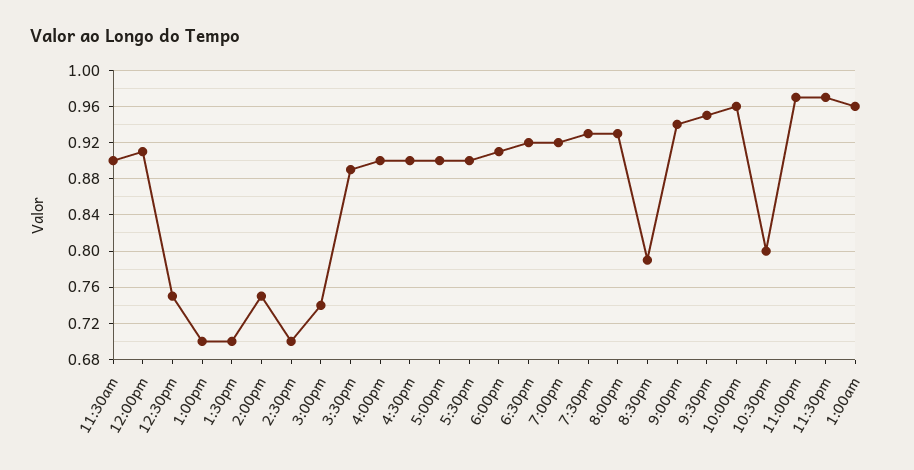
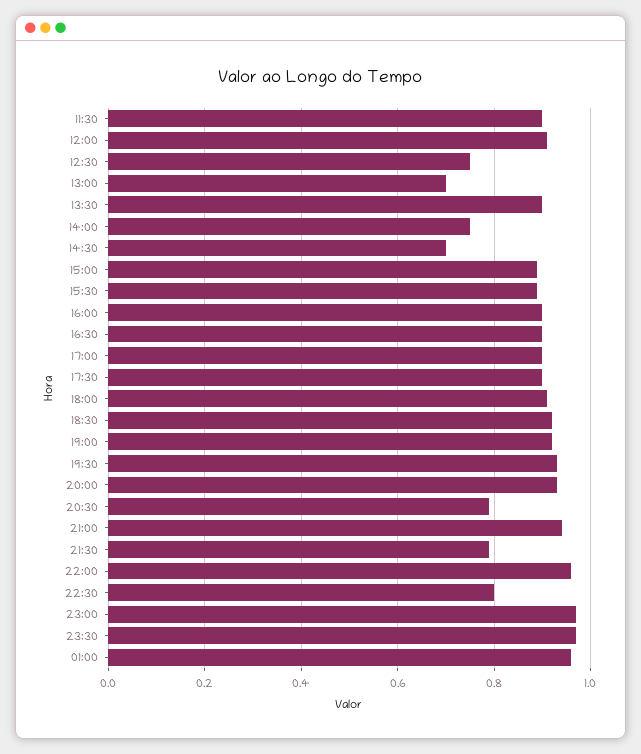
1:30pm: 0.7 -> 0.9
3:00pm: 0.74 -> 0.9
9:30pm: 0.95 -> 0.8

